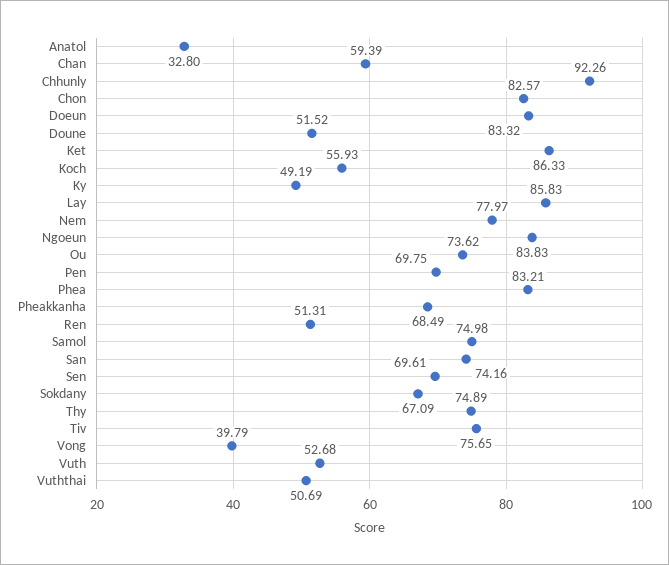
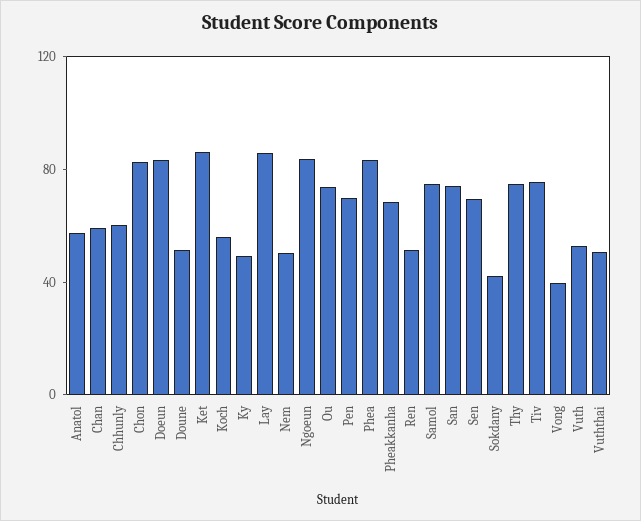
Anatol: 32.8 -> 60
Chhunly: 92.26 -> 60
Nem: 77.97 -> 50
Sokdany: 67.09 -> 40

